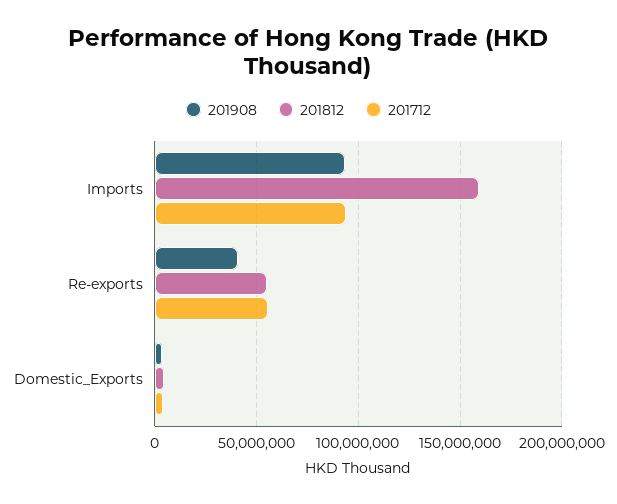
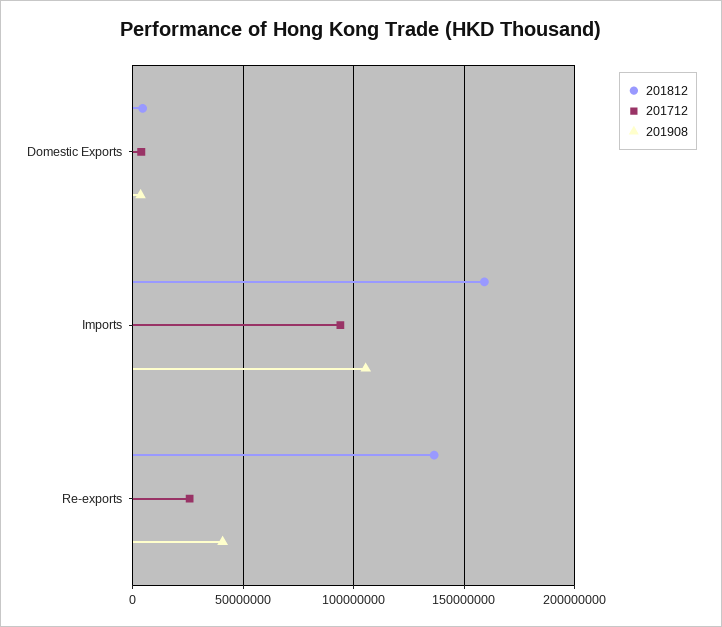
201908, Imports: 95000000 -> 105000000
201812, Re-exports: 55000000 -> 135000000
201712, Re-exports: 55000000 -> 25000000

